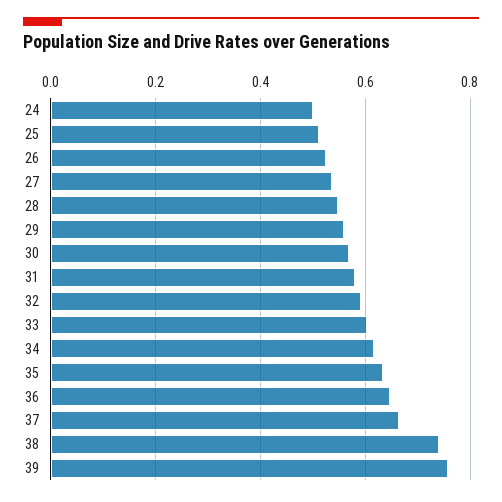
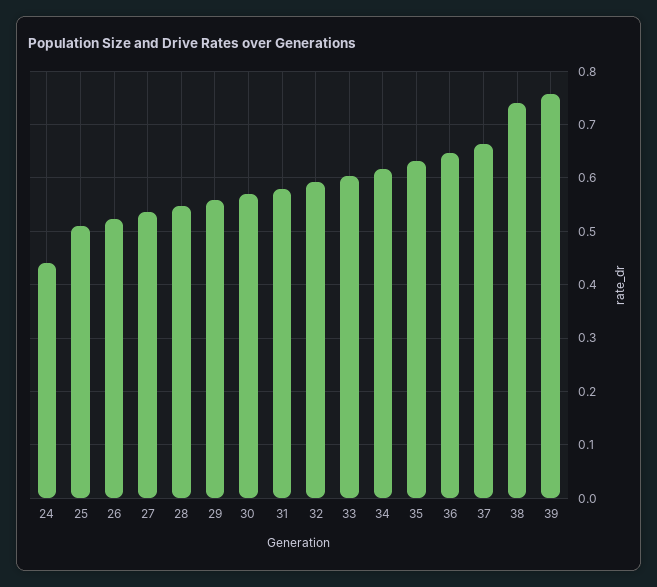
24: 0.5 -> 0.44

